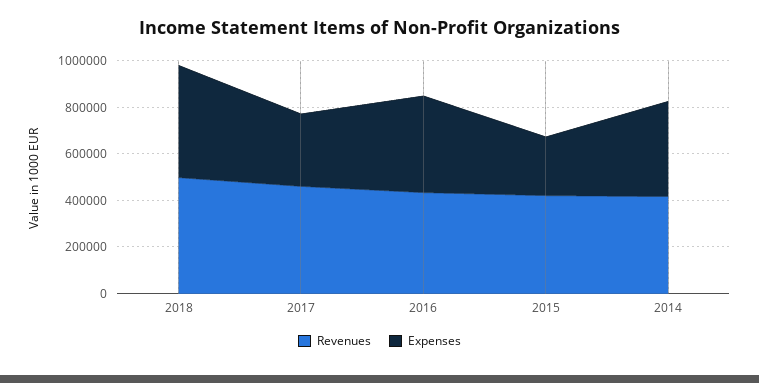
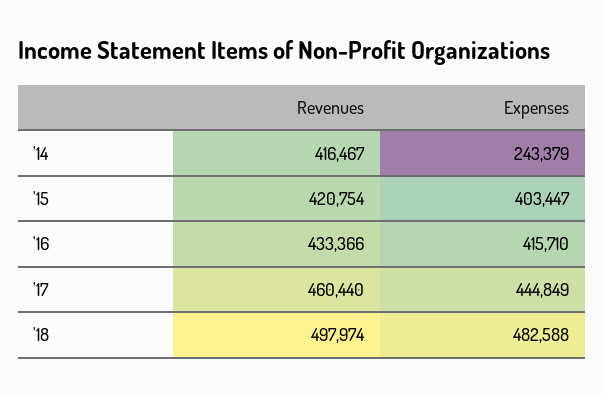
Expenses, 2017: 300000 -> 444849
Expenses, 2015: 250000 -> 403447
Expenses, 2014: 400000 -> 243379

